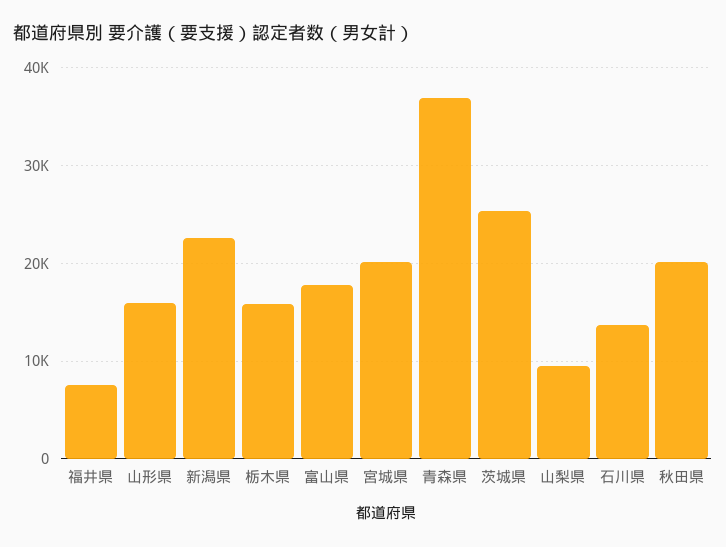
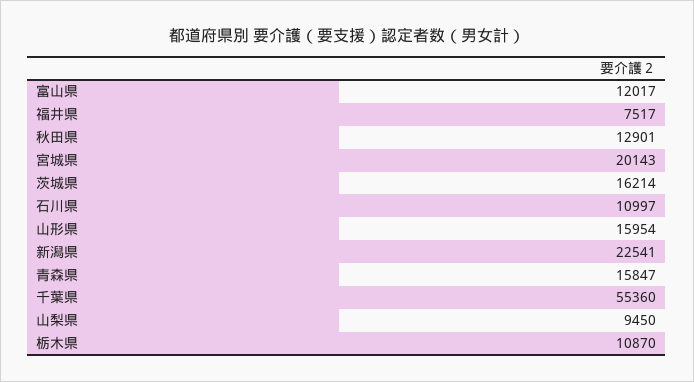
栃木県: 16000 -> 10870
富山県: 18000 -> 12017
青森県: 37000 -> 15847
茨城県: 25000 -> 16214
石川県: 14000 -> 10997
秋田県: 20000 -> 12901
千葉県: none -> 55360

